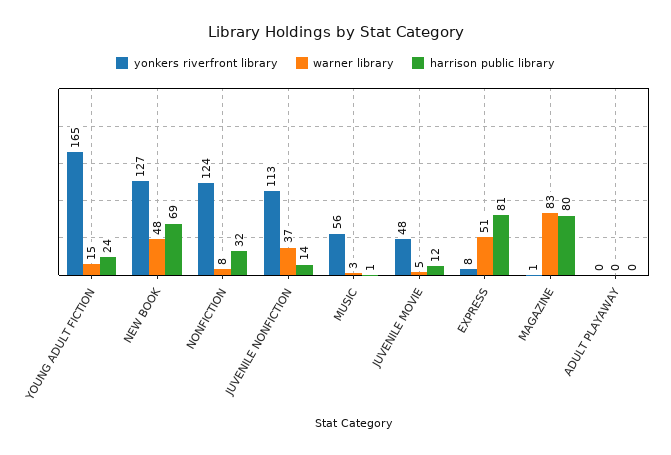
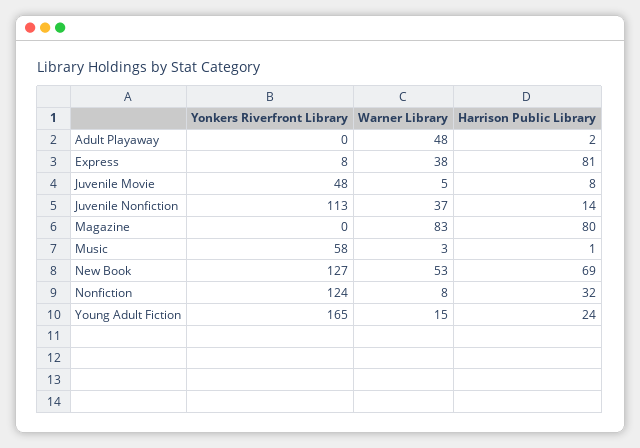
warner library, NEW BOOK: 48 -> 53
yonkers riverfront library, MUSIC: 56 -> 58
harrison public library, JUVENILE MOVIE: 12 -> 8
warner library, EXPRESS: 51 -> 38
yonkers riverfront library, MAGAZINE: 1 -> 0
warner library, ADULT PLAYAWAY: 0 -> 48
harrison public library, ADULT PLAYAWAY: 0 -> 2

